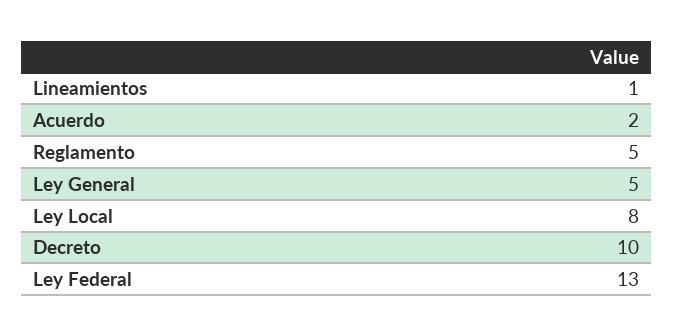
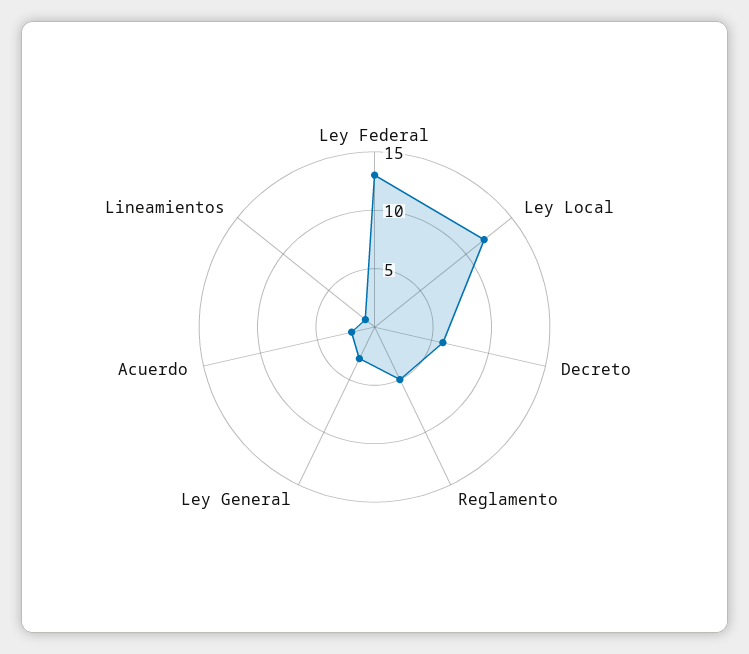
Ley General: 5 -> 3
Ley Local: 8 -> 12
Decreto: 10 -> 6

